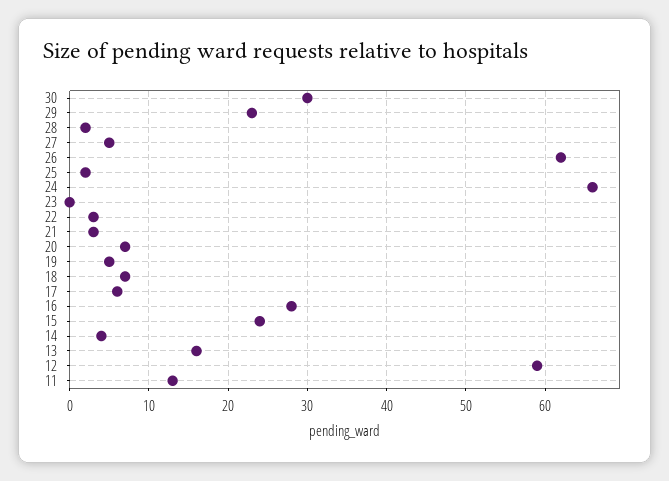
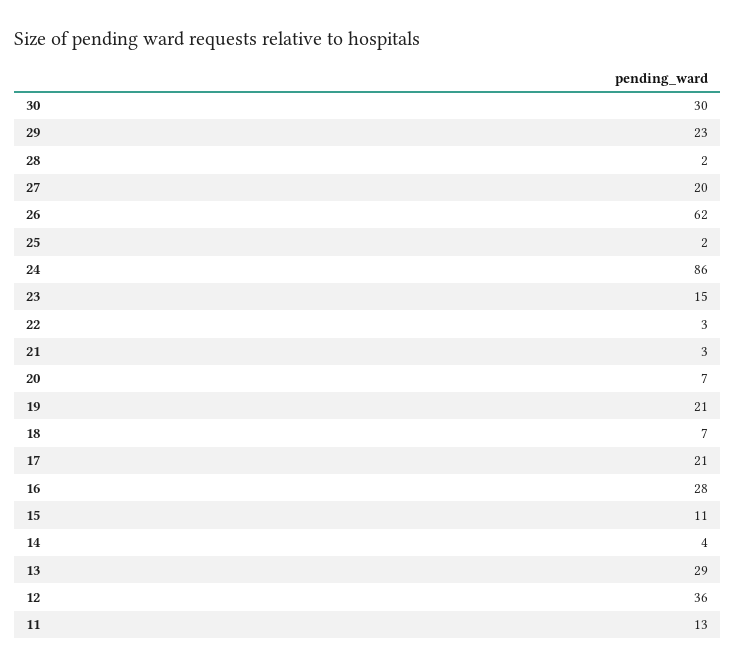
27: 5 -> 20
24: 66 -> 86
23: 0 -> 15
19: 5 -> 21
17: 6 -> 21
15: 24 -> 11
13: 16 -> 29
12: 59 -> 36

